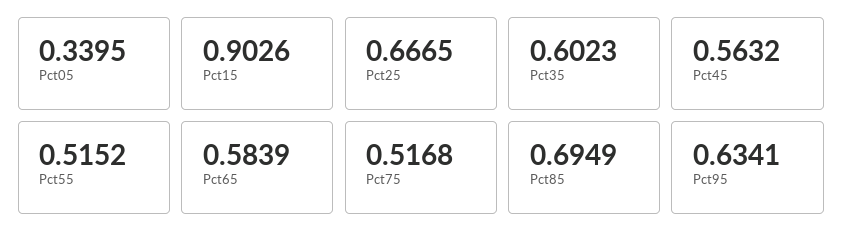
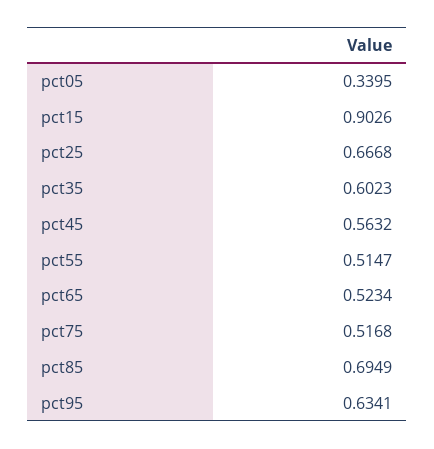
Pct25: 0.6665 -> 0.6668
Pct55: 0.5152 -> 0.5147
Pct65: 0.5839 -> 0.5234

